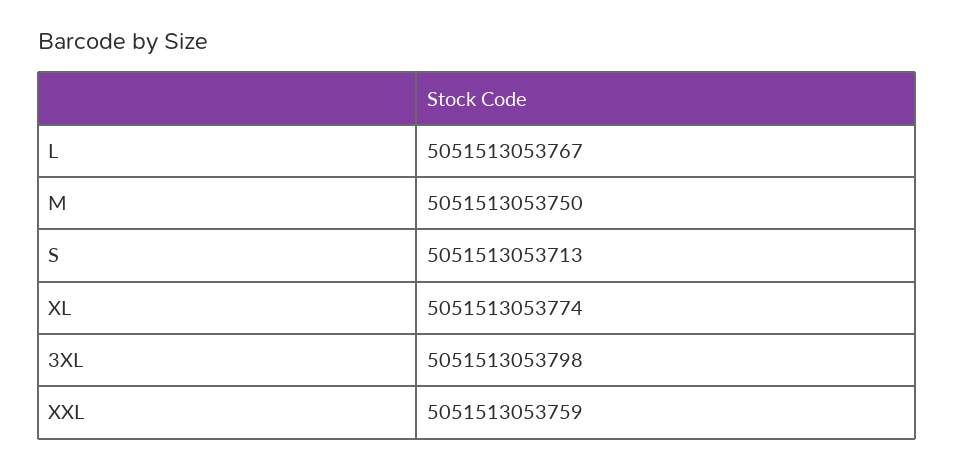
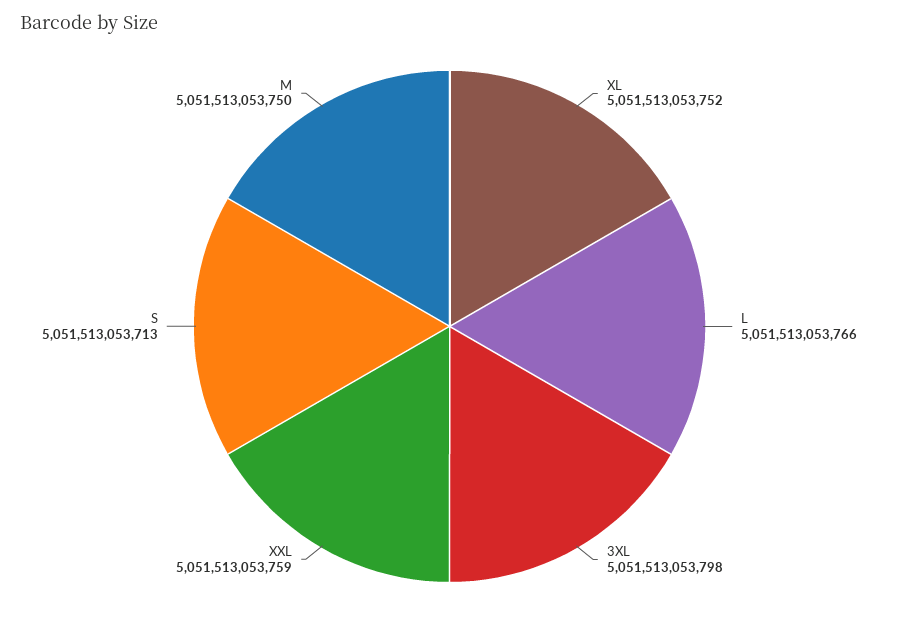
L: 5051513053767 -> 5051513053766
XL: 5051513053774 -> 5051513053752

